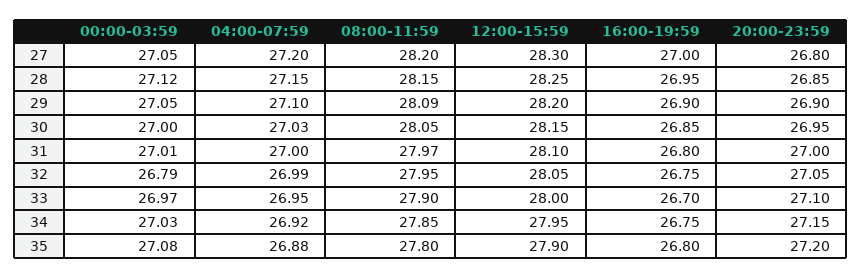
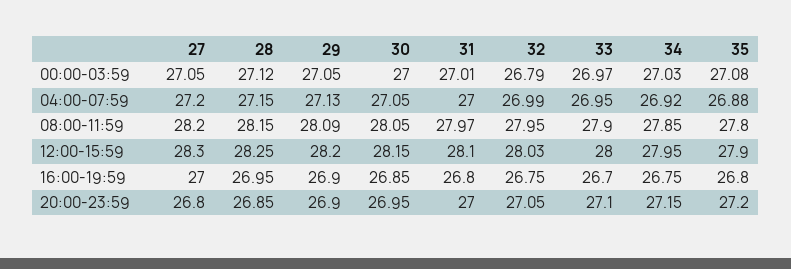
04:00-07:59, 29: 27.1 -> 27.13
04:00-07:59, 30: 27.03 -> 27.05
12:00-15:59, 32: 28.05 -> 28.03

